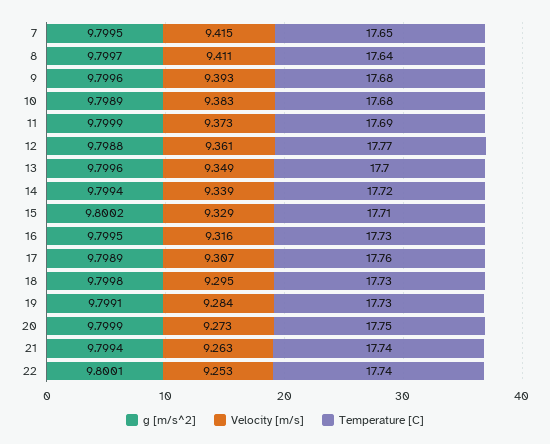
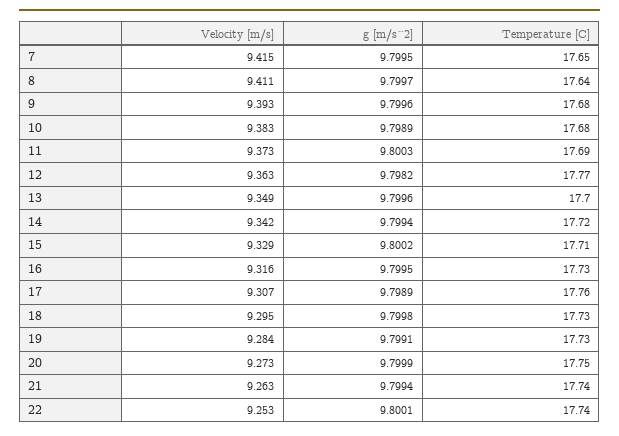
g [m/s^2], 11: 9.7999 -> 9.8003
g [m/s^2], 12: 9.7988 -> 9.7982
Velocity [m/s], 12: 9.361 -> 9.363
Velocity [m/s], 14: 9.339 -> 9.342

